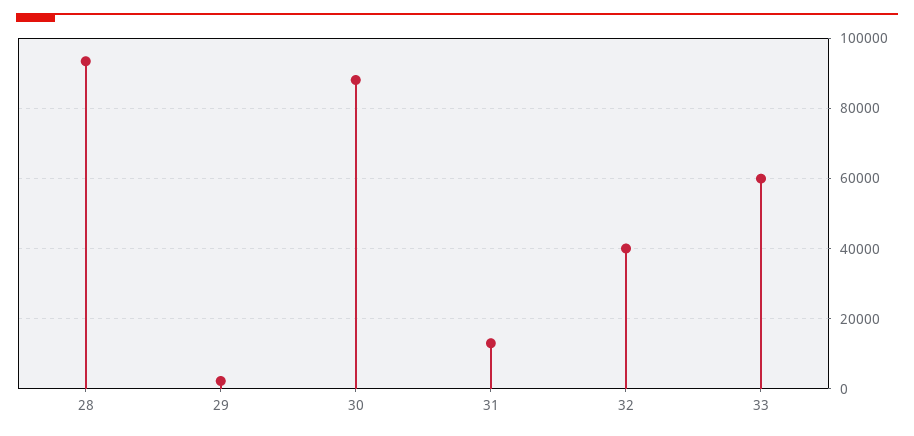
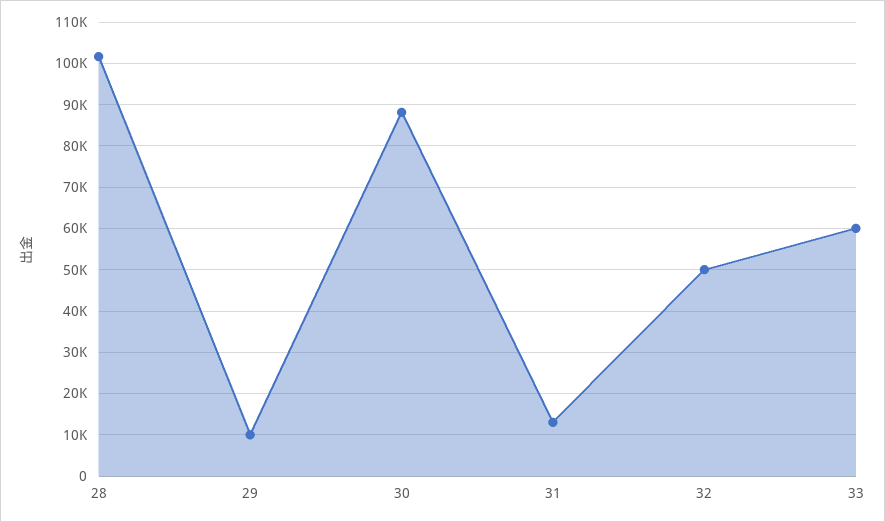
28: 94000 -> 102000
29: 2000 -> 10000
32: 40000 -> 50000

